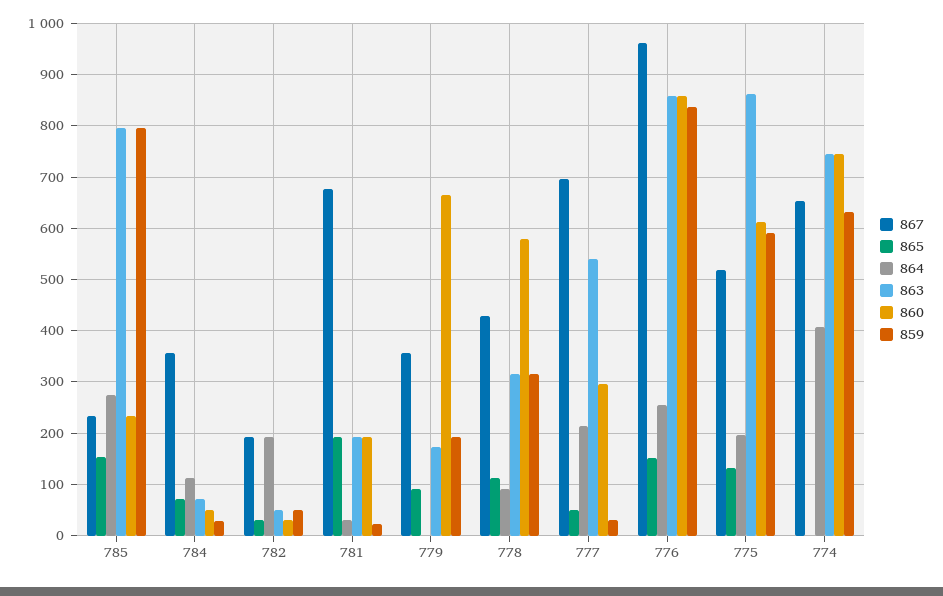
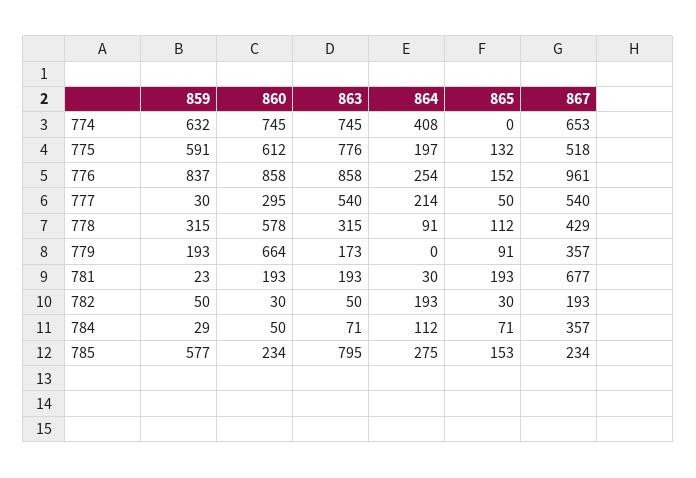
859, 785: 800 -> 577
867, 777: 700 -> 540
863, 775: 860 -> 776

